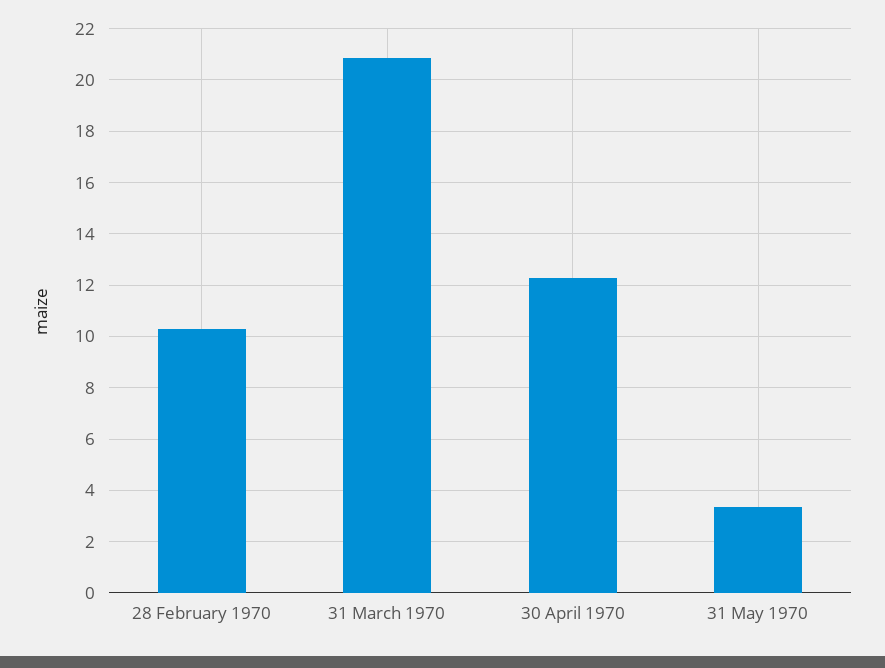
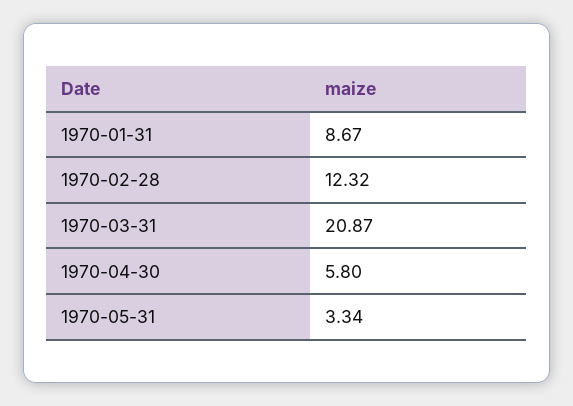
28 February 1970: 10.25 -> 12.32
30 April 1970: 12.25 -> 5.8
1970-01-31: none -> 8.67

